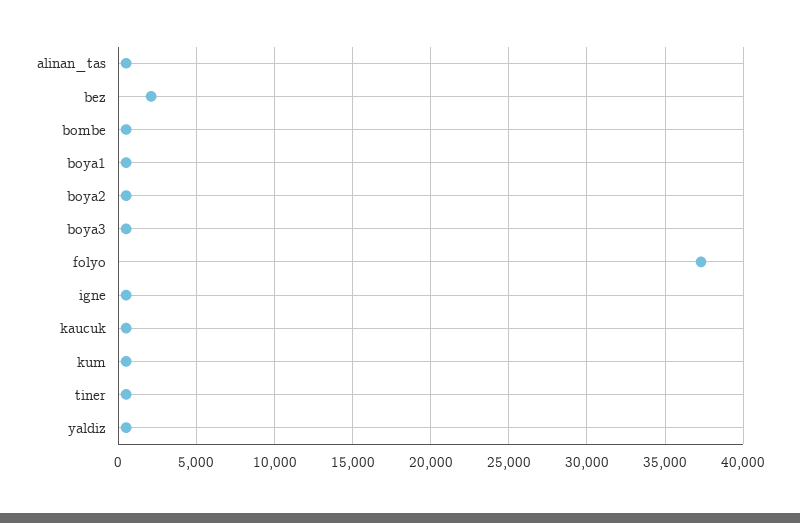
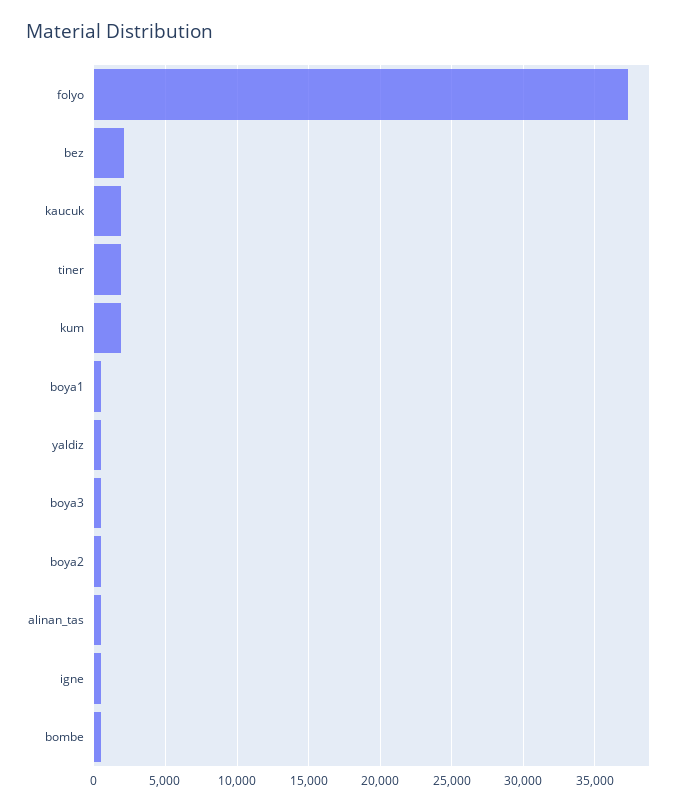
kaucuk: 500 -> 2000
kum: 500 -> 2000
tiner: 500 -> 2000

